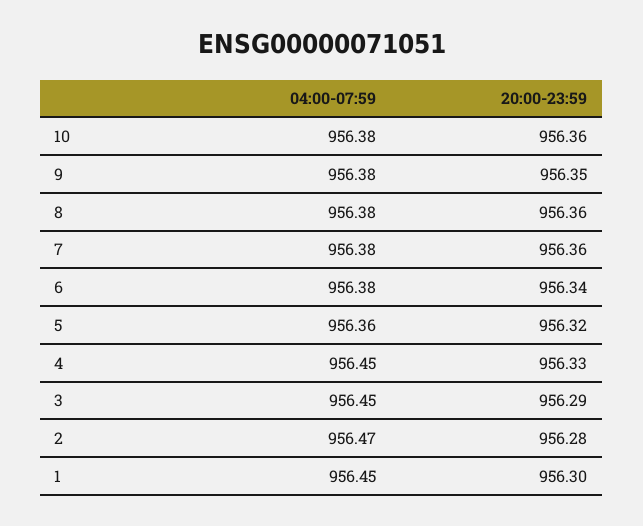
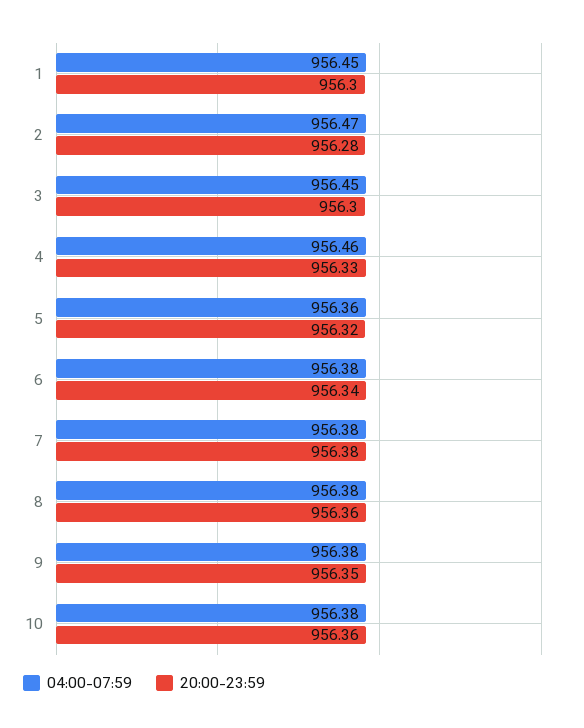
20:00-23:59, 7: 956.36 -> 956.38
04:00-07:59, 4: 956.45 -> 956.46
20:00-23:59, 3: 956.29 -> 956.3

